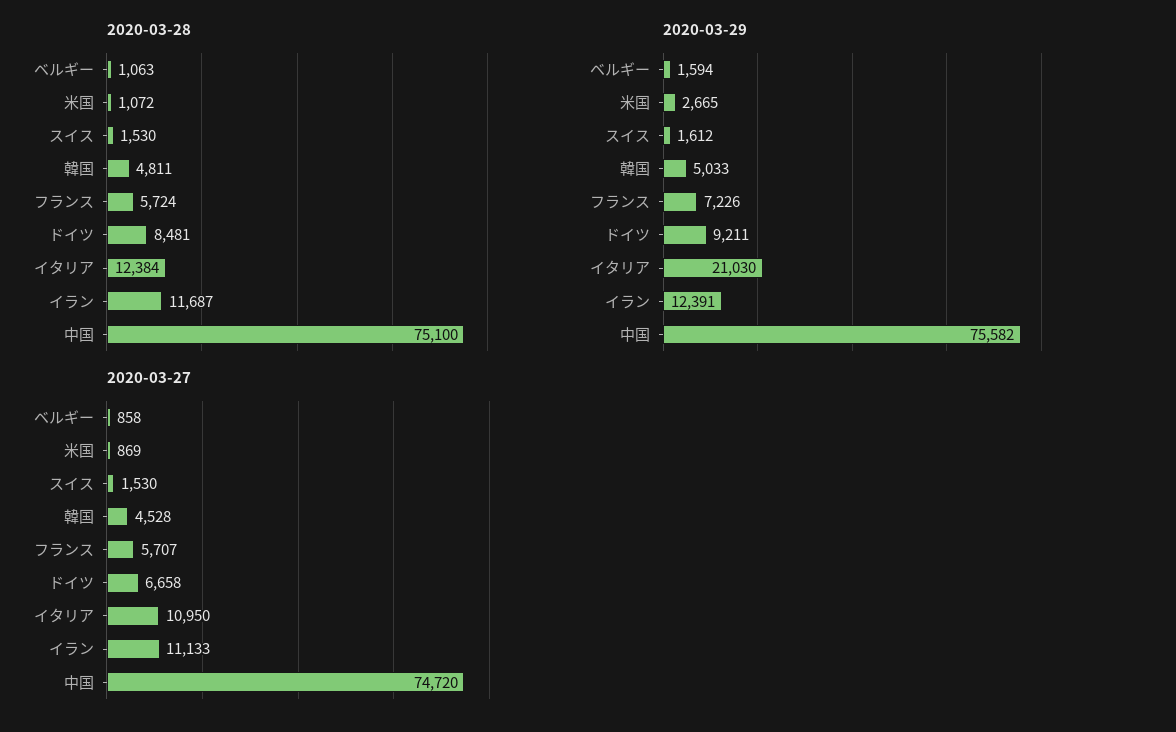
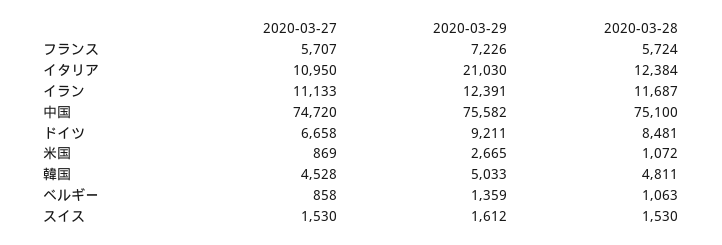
2020-03-29, ベルギー: 1594 -> 1359

